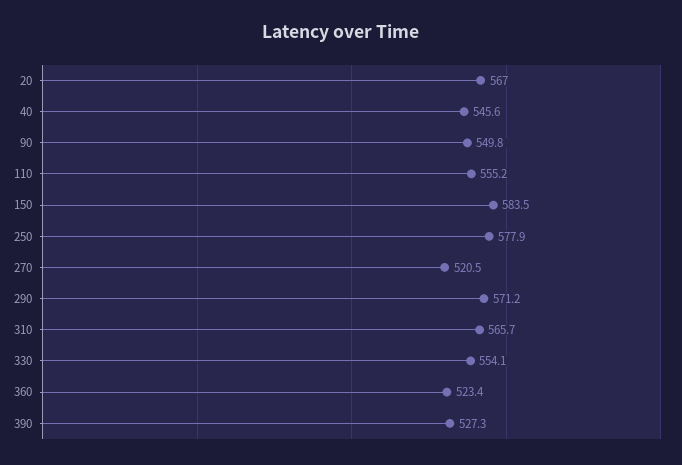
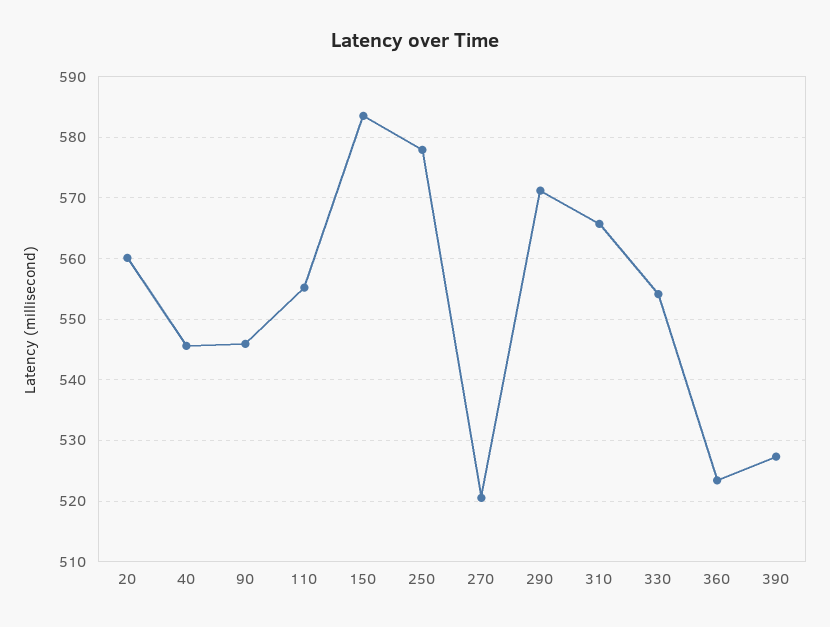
20: 567 -> 560
90: 549.8 -> 546

